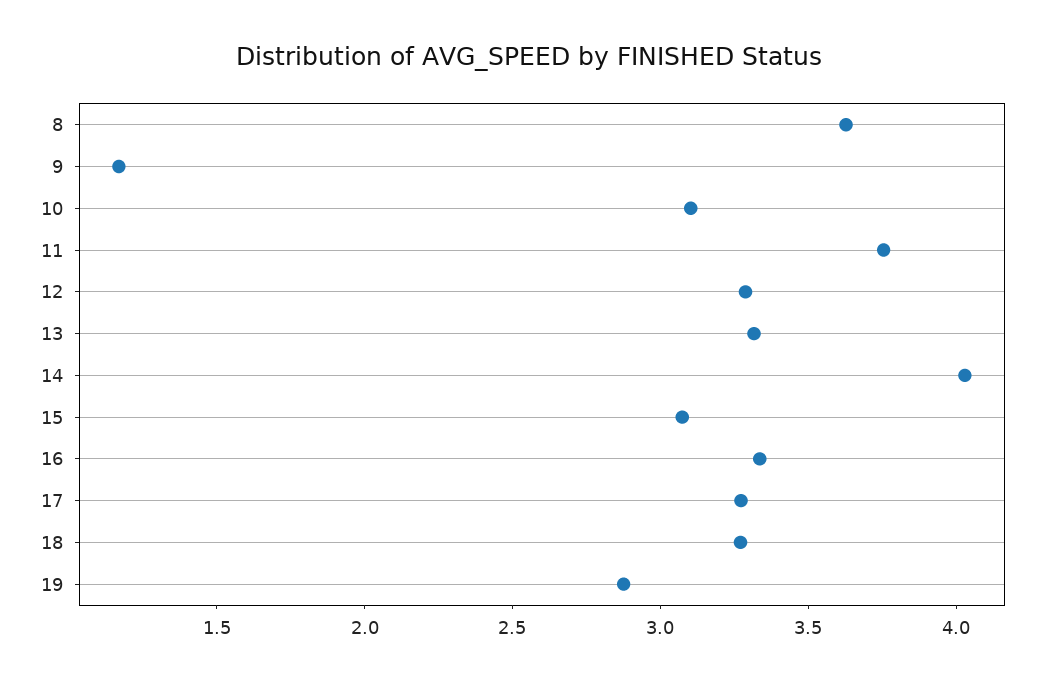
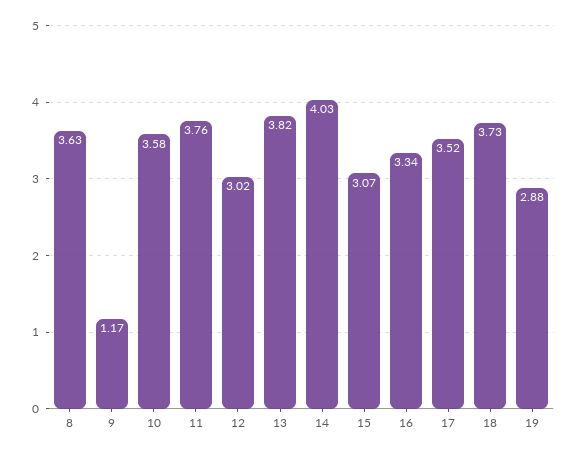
10: 3.1 -> 3.58
12: 3.3 -> 3.02
13: 3.3 -> 3.82
17: 3.3 -> 3.52
18: 3.3 -> 3.73

